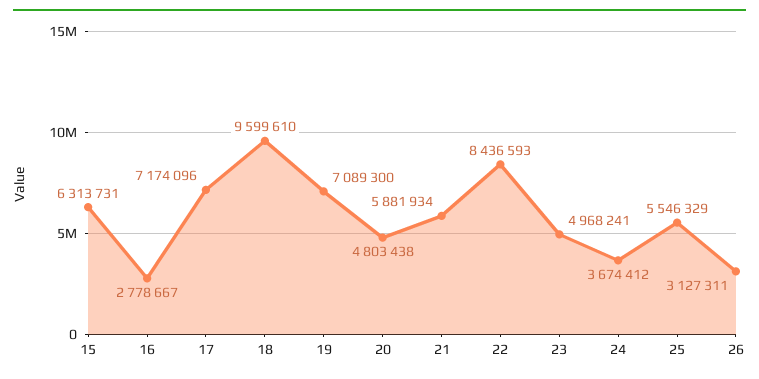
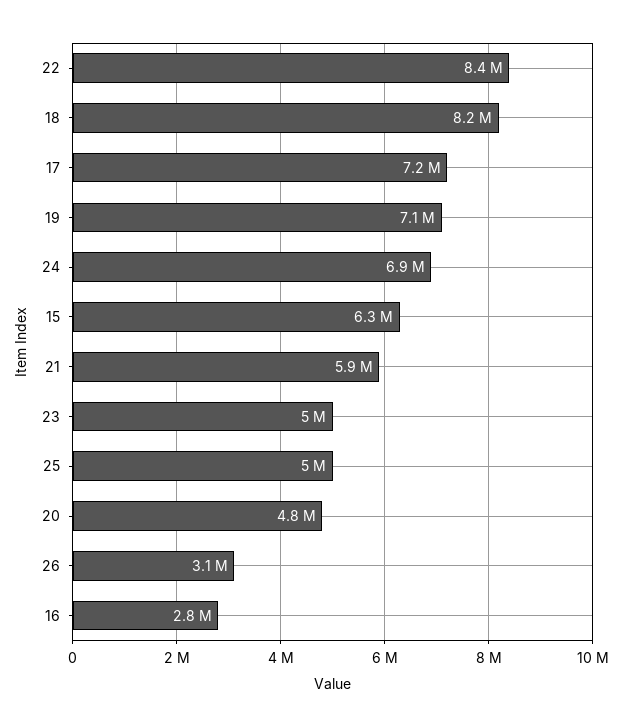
18: 9599610 -> 8200000
24: 3674412 -> 6900000
25: 5546329 -> 5000000

